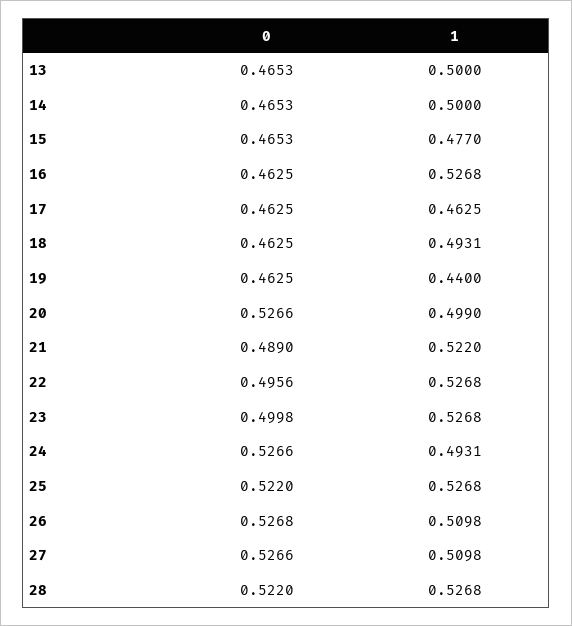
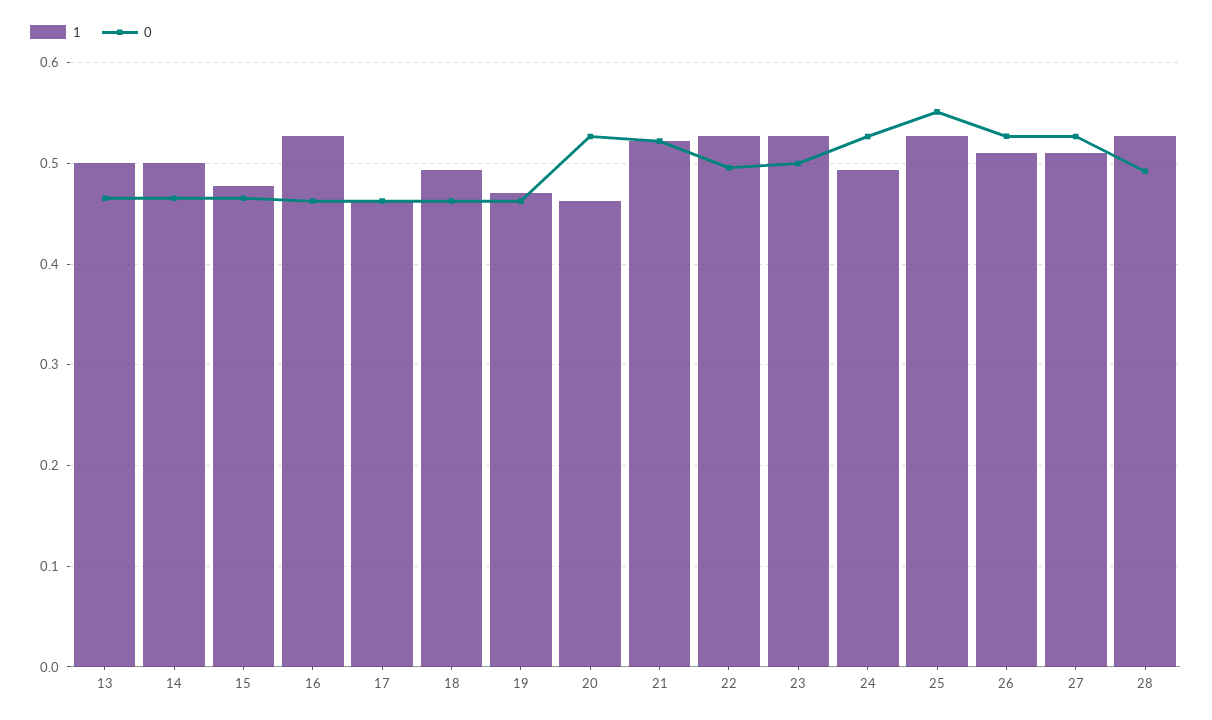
1, 19: 0.44 -> 0.47
1, 20: 0.499 -> 0.46
0, 21: 0.489 -> 0.52
0, 25: 0.522 -> 0.55
0, 28: 0.522 -> 0.49

